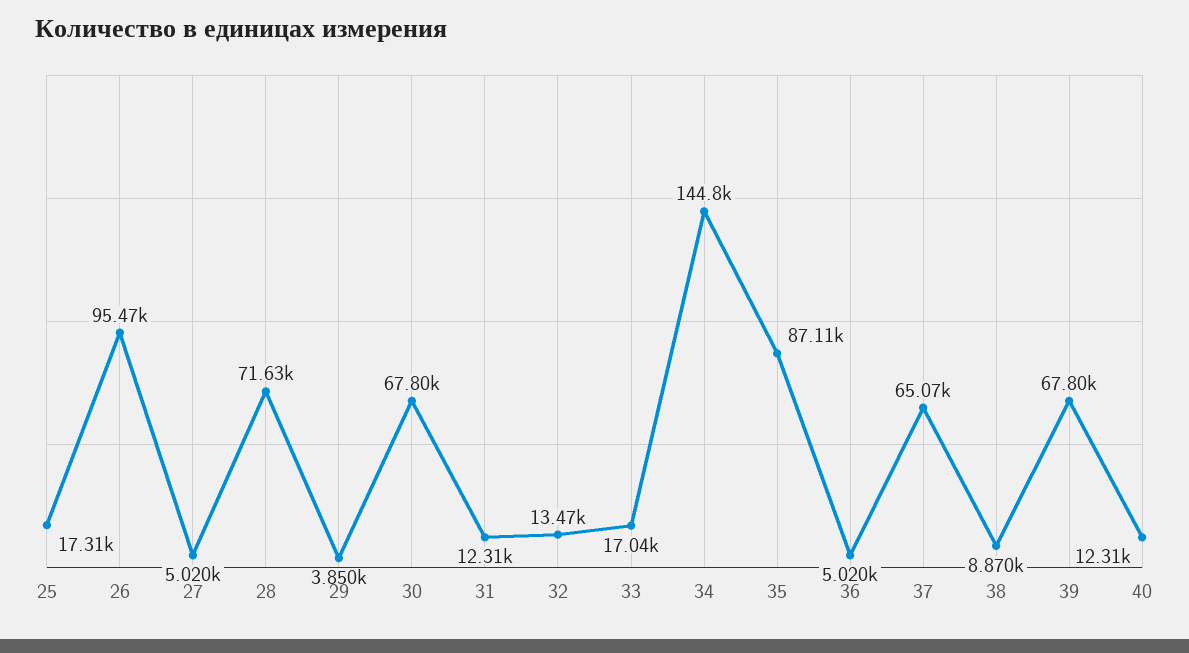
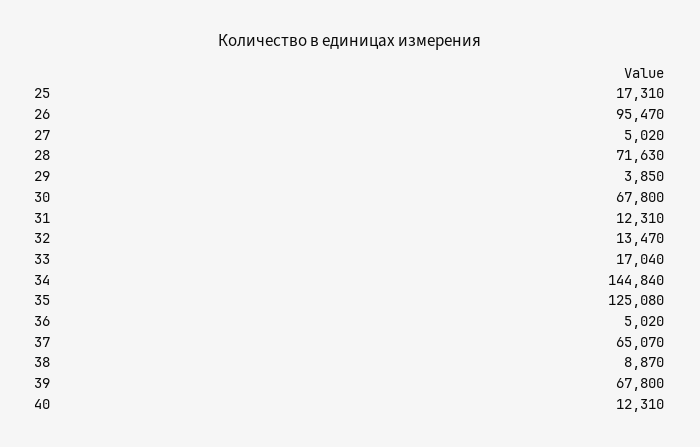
35: 87110 -> 125080

